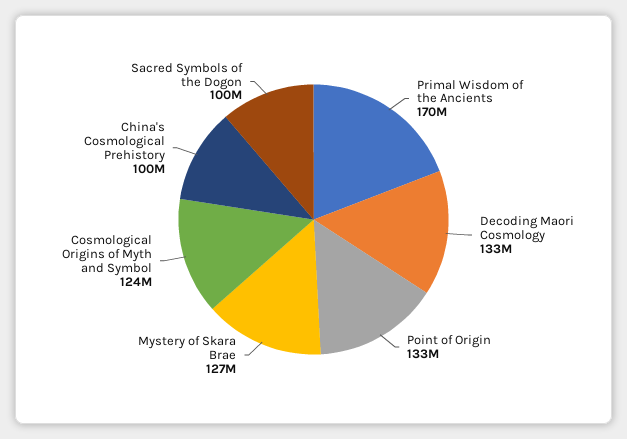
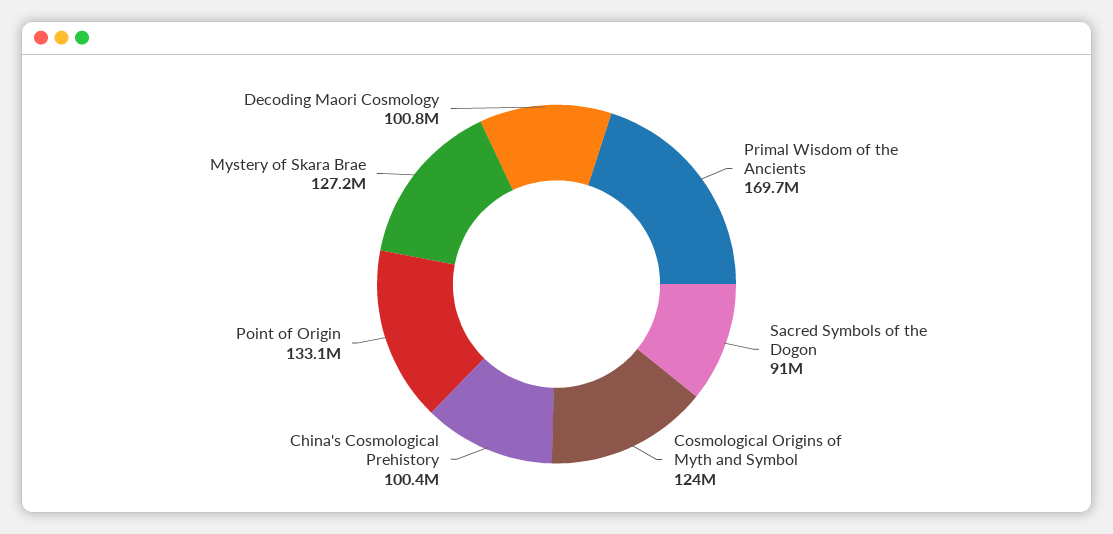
Decoding Maori Cosmology: 133000000 -> 100800000
Sacred Symbols of the Dogon: 100000000 -> 91000000

